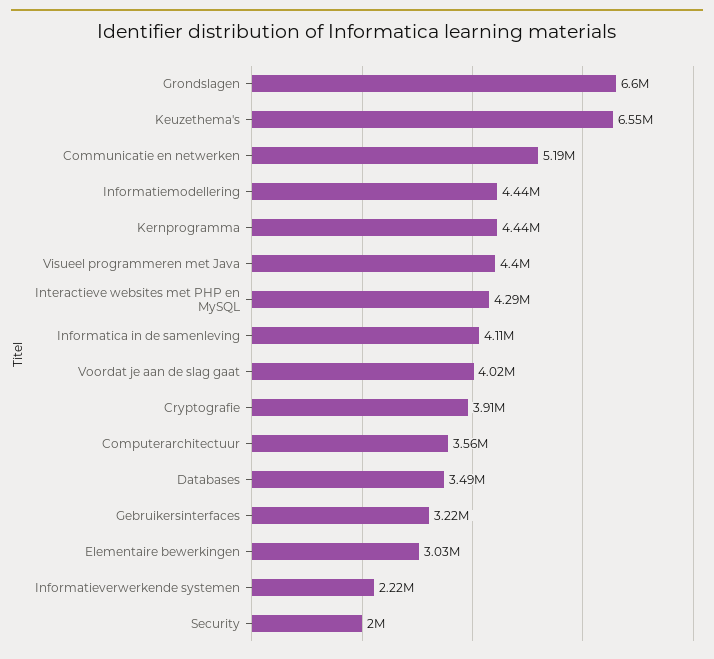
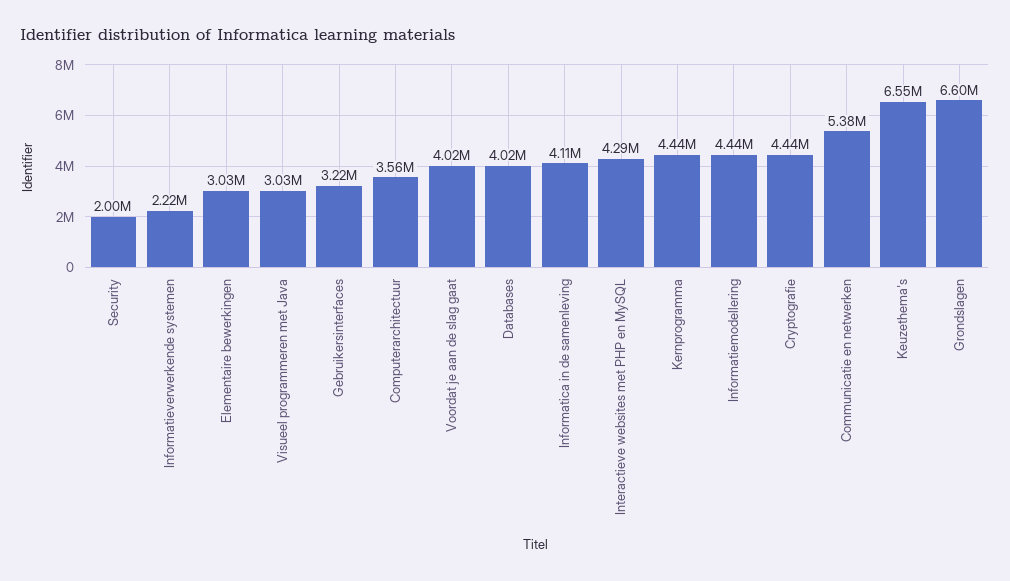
Communicatie en netwerken: 5190000 -> 5380000
Visueel programmeren met Java: 4400000 -> 3030000
Cryptografie: 3910000 -> 4440000
Databases: 3490000 -> 4020000

